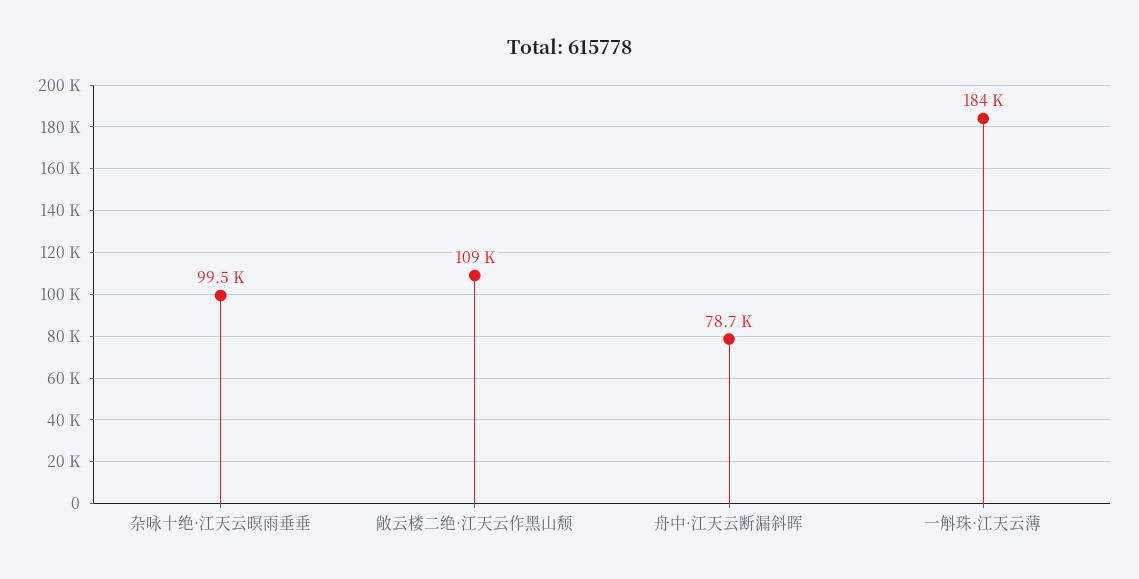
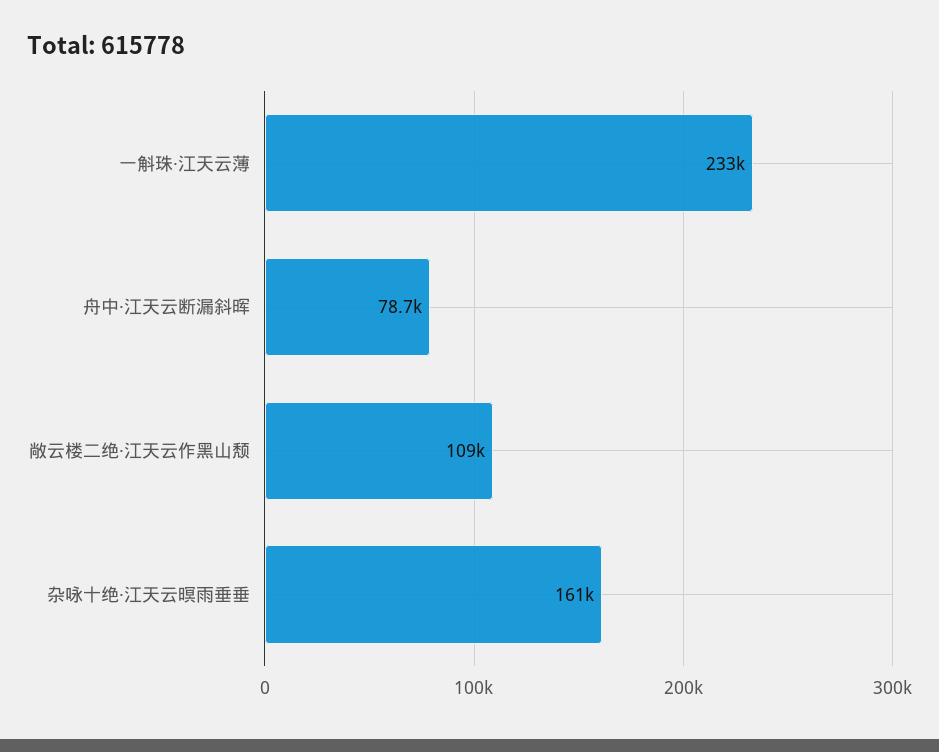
杂咏十绝·江天云暝雨垂垂: 99500 -> 161000
一斛珠·江天云薄: 184000 -> 233000

